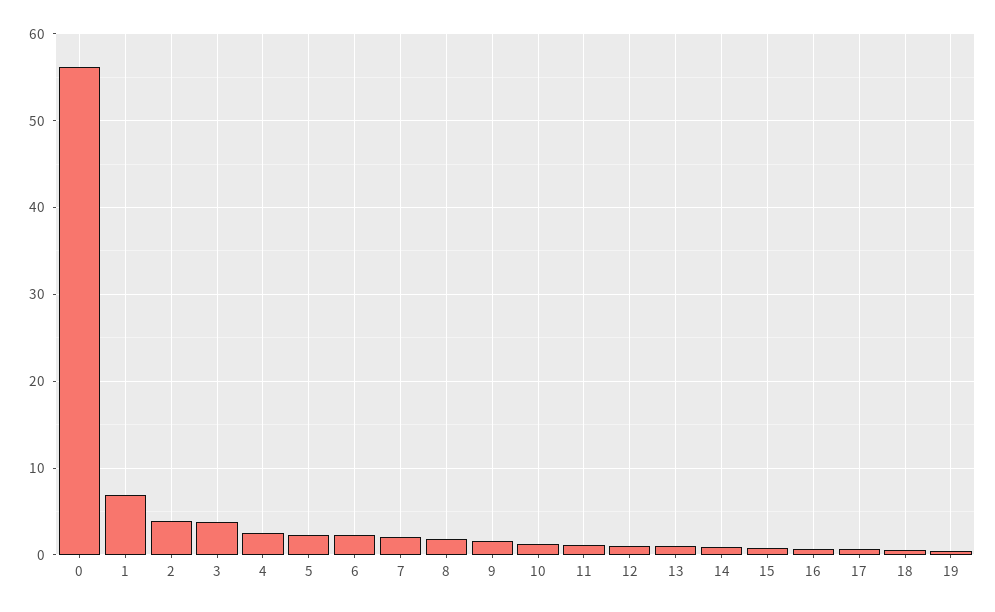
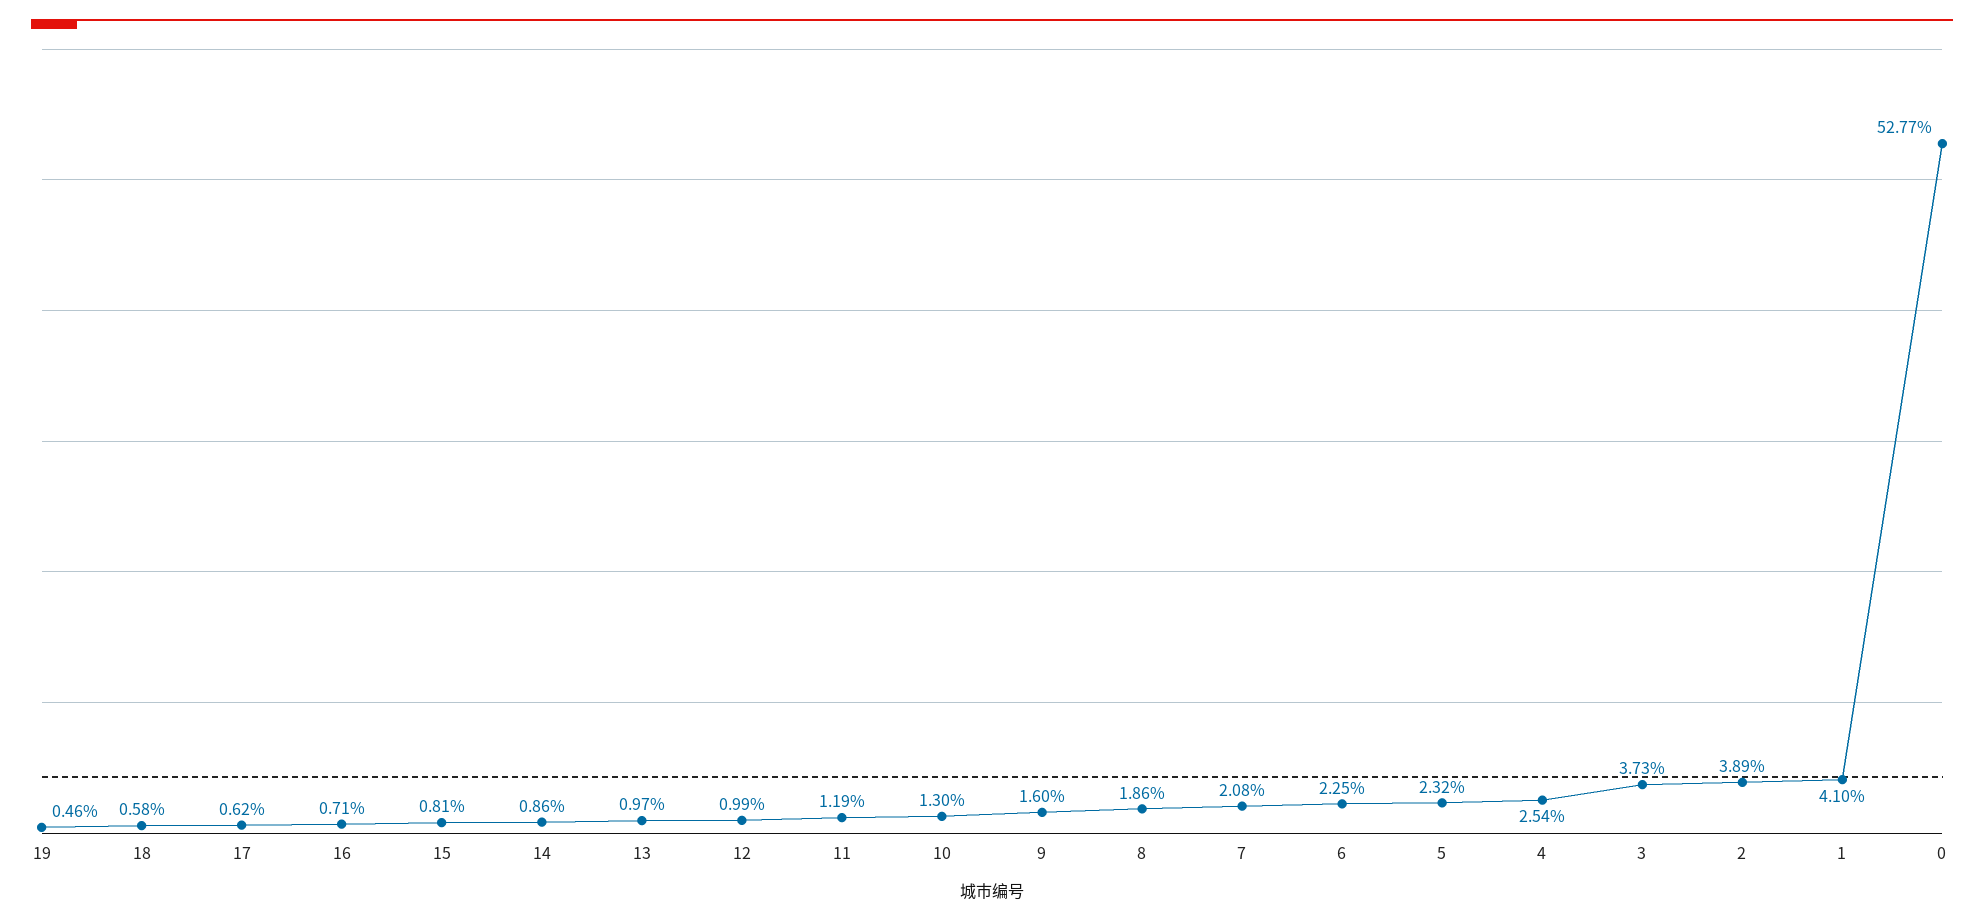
0: 56 -> 52.77
1: 7 -> 4.1

